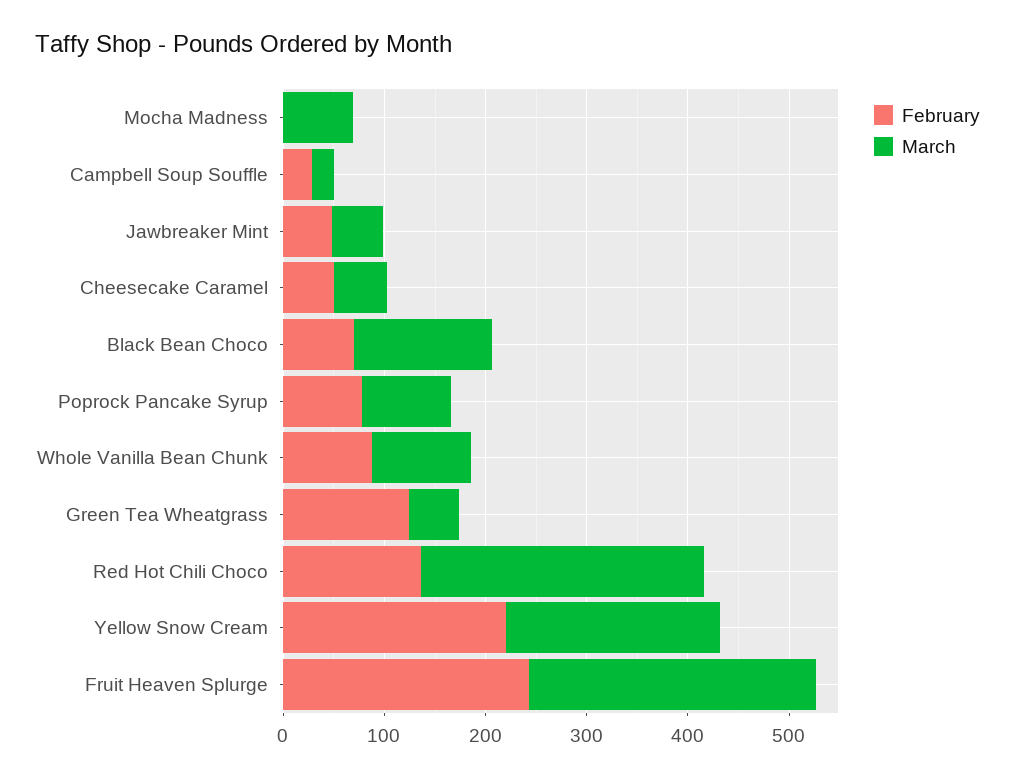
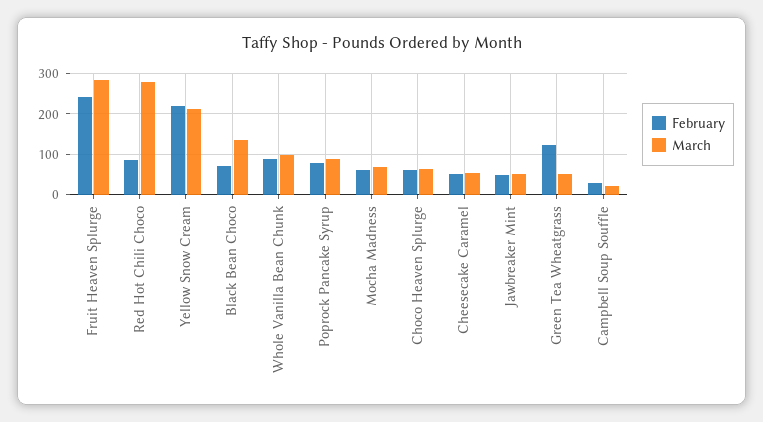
February, Mocha Madness: 0 -> 60
February, Red Hot Chili Choco: 140 -> 80
February, Choco Heaven Splurge: none -> 60
March, Choco Heaven Splurge: none -> 60

